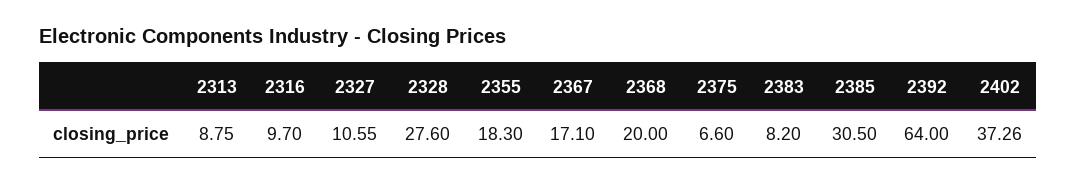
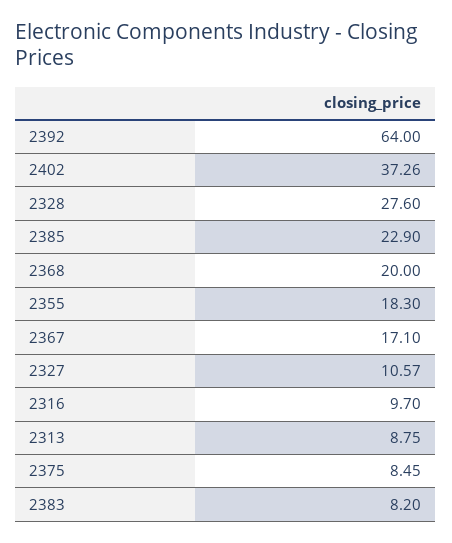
2327: 10.55 -> 10.57
2375: 6.6 -> 8.45
2385: 30.5 -> 22.9

